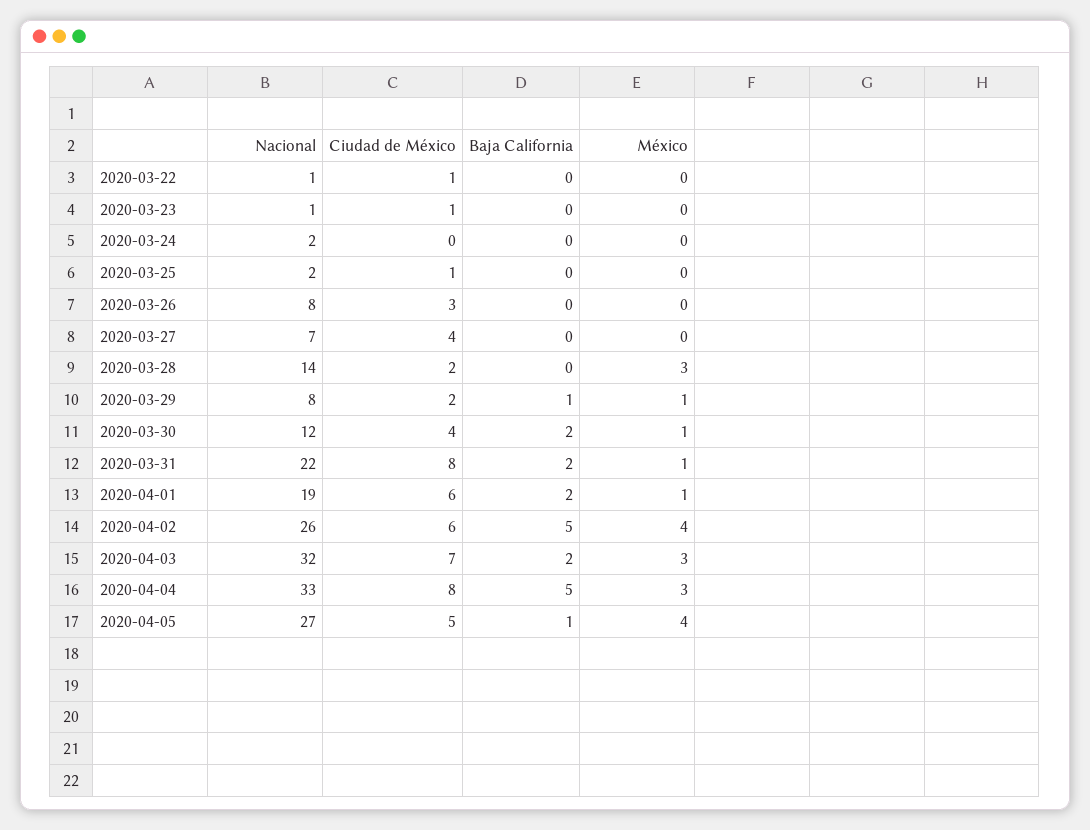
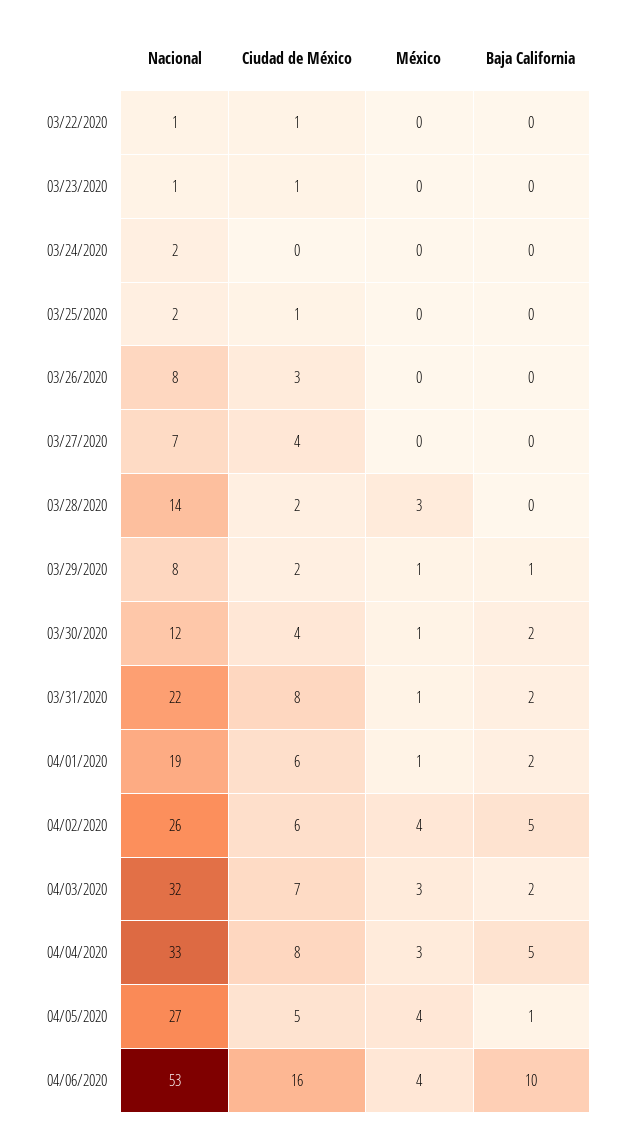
Nacional, 04/06/2020: none -> 53
Ciudad de México, 04/06/2020: none -> 16
México, 04/06/2020: none -> 4
Baja California, 04/06/2020: none -> 10

